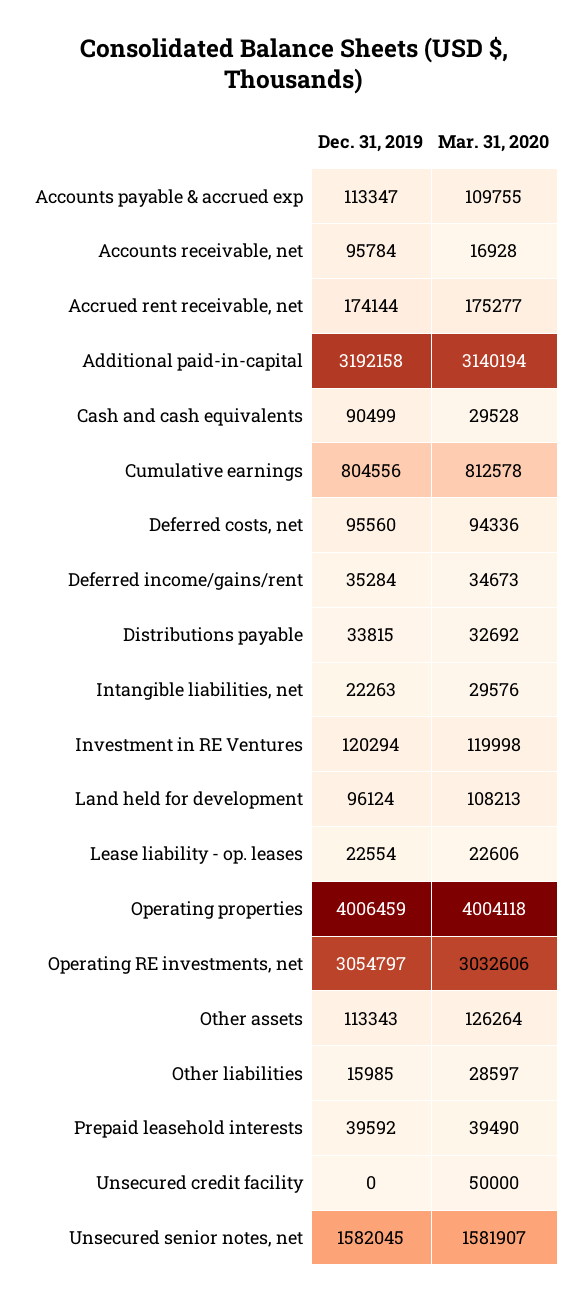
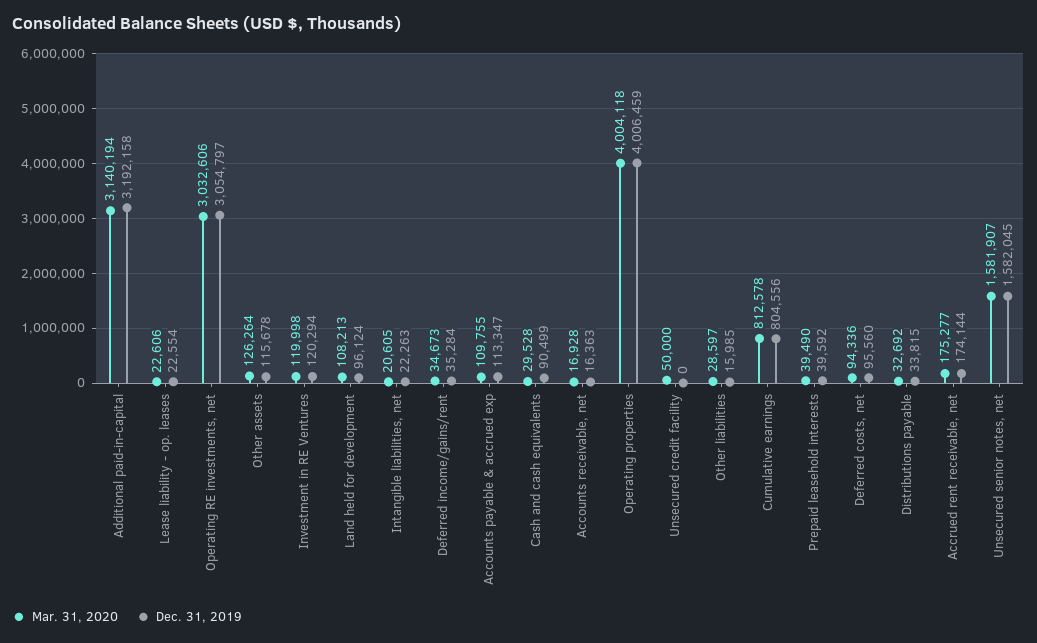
Dec. 31, 2019, Accounts receivable, net: 95784 -> 16363
Mar. 31, 2020, Intangible liabilities, net: 29576 -> 20605
Dec. 31, 2019, Other assets: 113343 -> 115678

